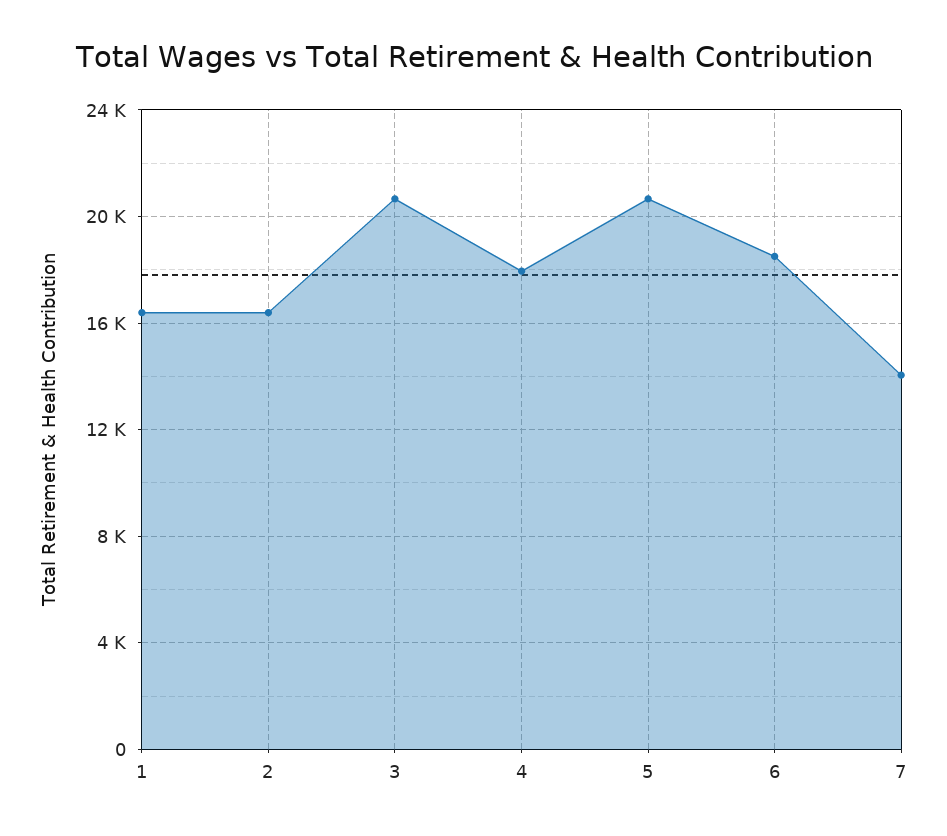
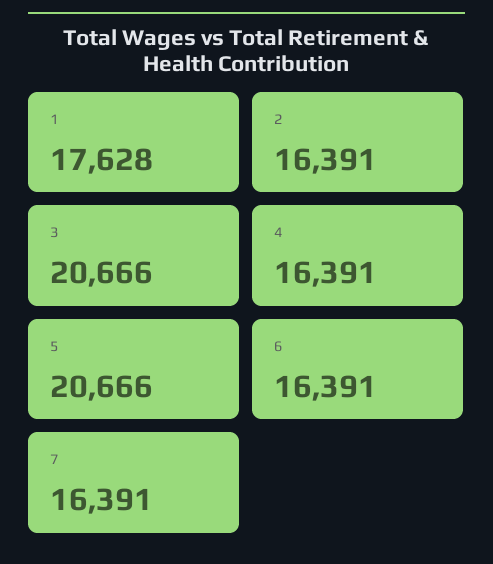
1: 16500 -> 17628
4: 18000 -> 16391
6: 18500 -> 16391
7: 14000 -> 16391

